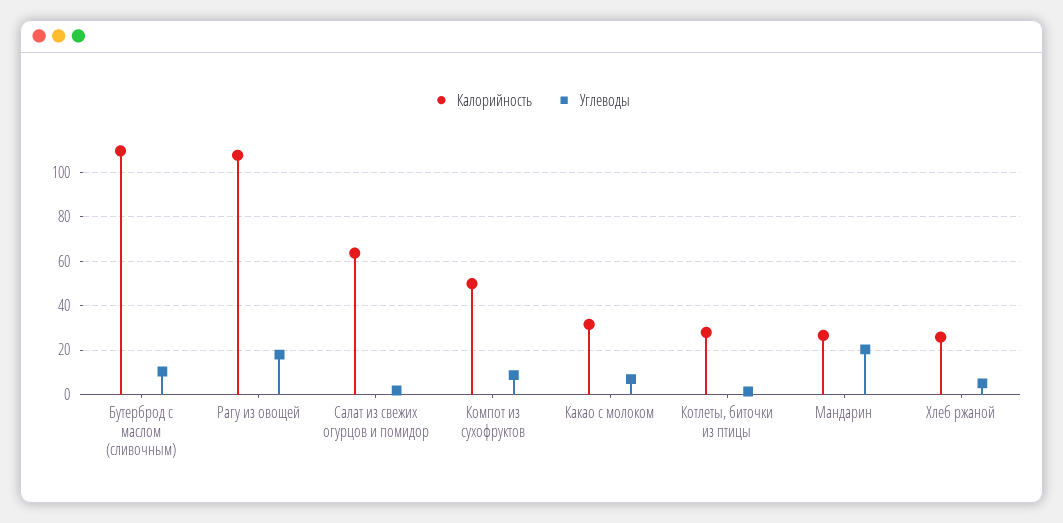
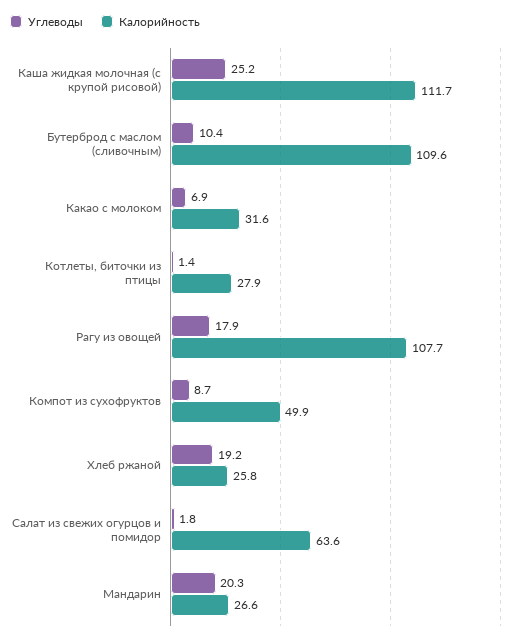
Углеводы, Хлеб ржаной: 5 -> 19.2
Углеводы, Каша жидкая молочная (с крупой рисовой): none -> 25.2
Калорийность, Каша жидкая молочная (с крупой рисовой): none -> 111.7

